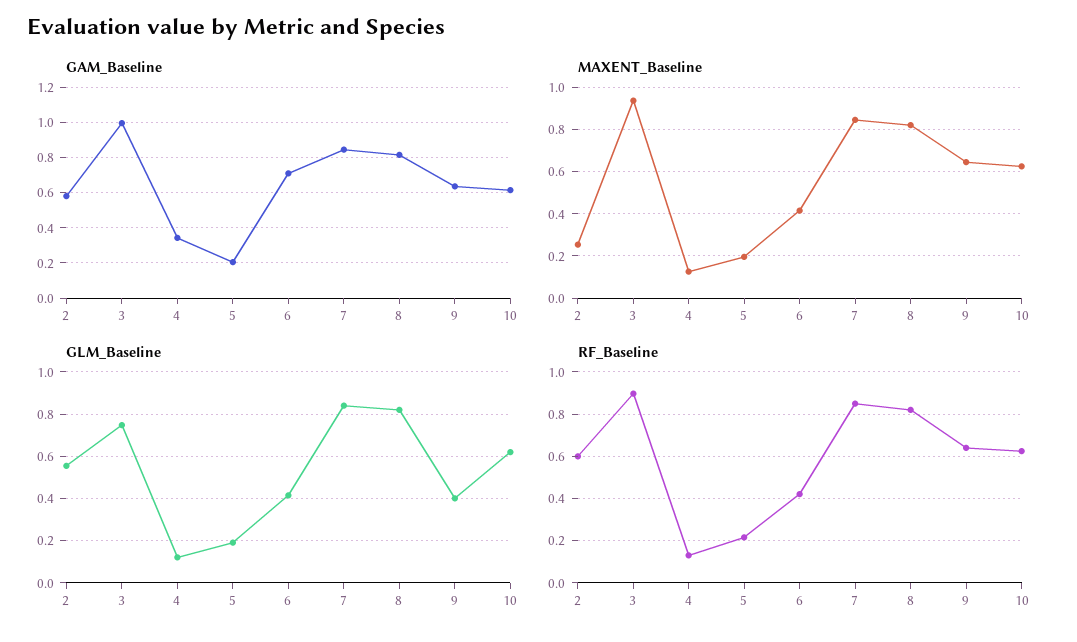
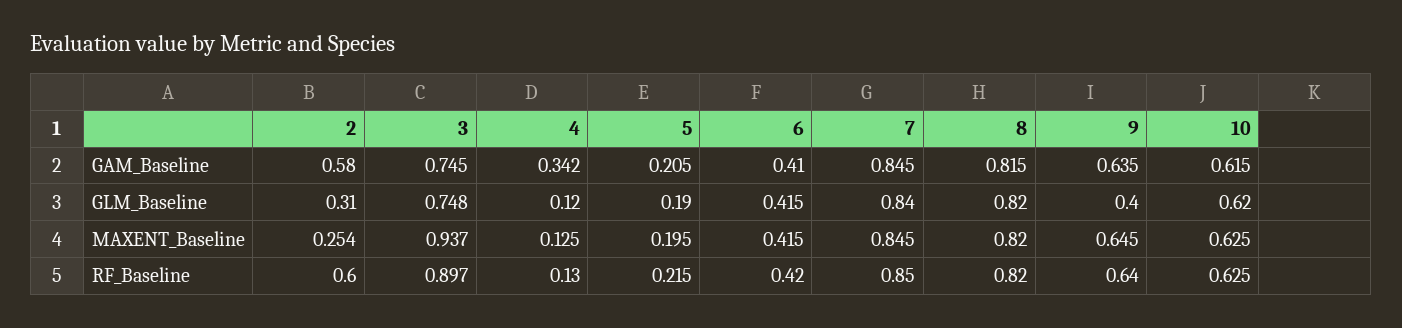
GAM_Baseline, 3: 1 -> 0.745
GAM_Baseline, 6: 0.7 -> 0.41
GLM_Baseline, 2: 0.55 -> 0.31

